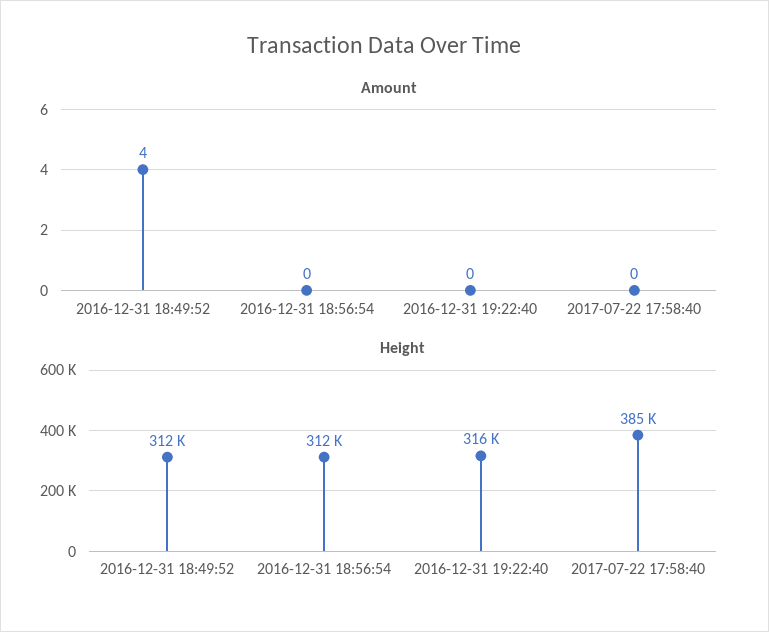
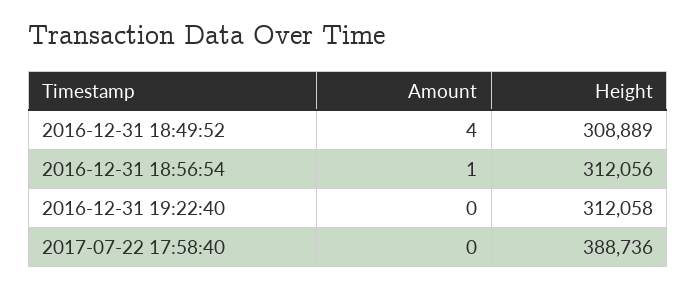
Amount, 2016-12-31 18:56:54: 0 -> 1
Height, 2016-12-31 18:49:52: 312000 -> 308889
Height, 2016-12-31 19:22:40: 316000 -> 312058
Height, 2017-07-22 17:58:40: 385000 -> 388736

